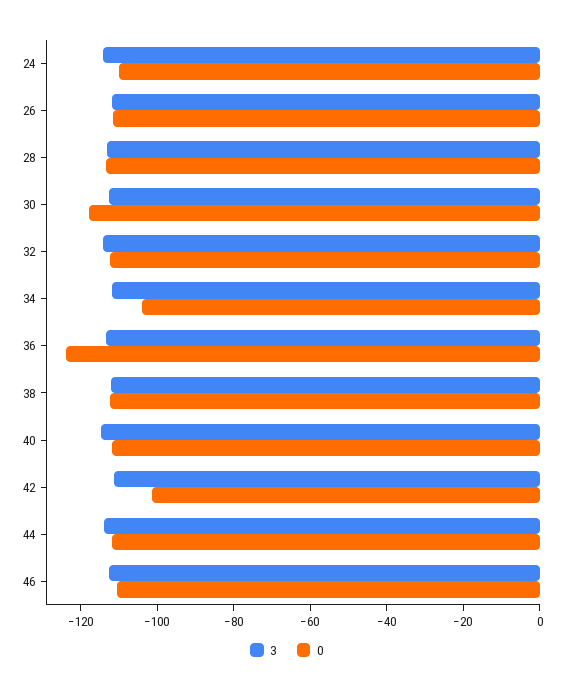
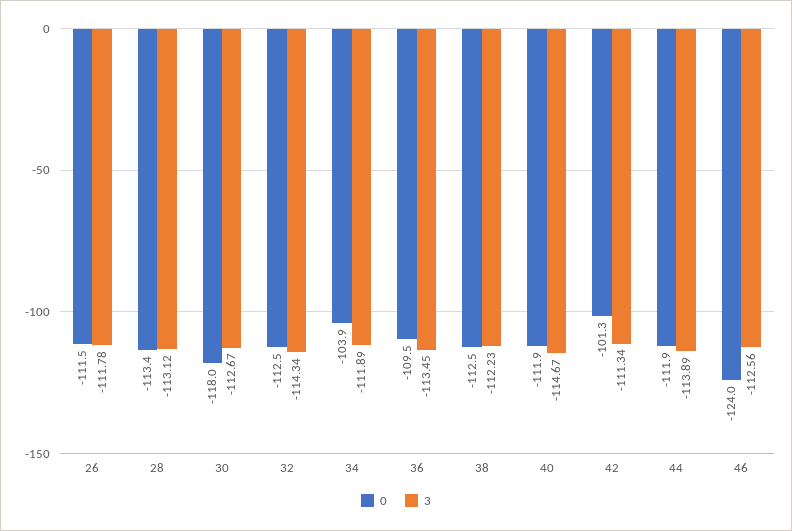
3, 24: -115 -> none
0, 24: -110 -> none
0, 36: -125 -> -109.5
0, 46: -110 -> -124

